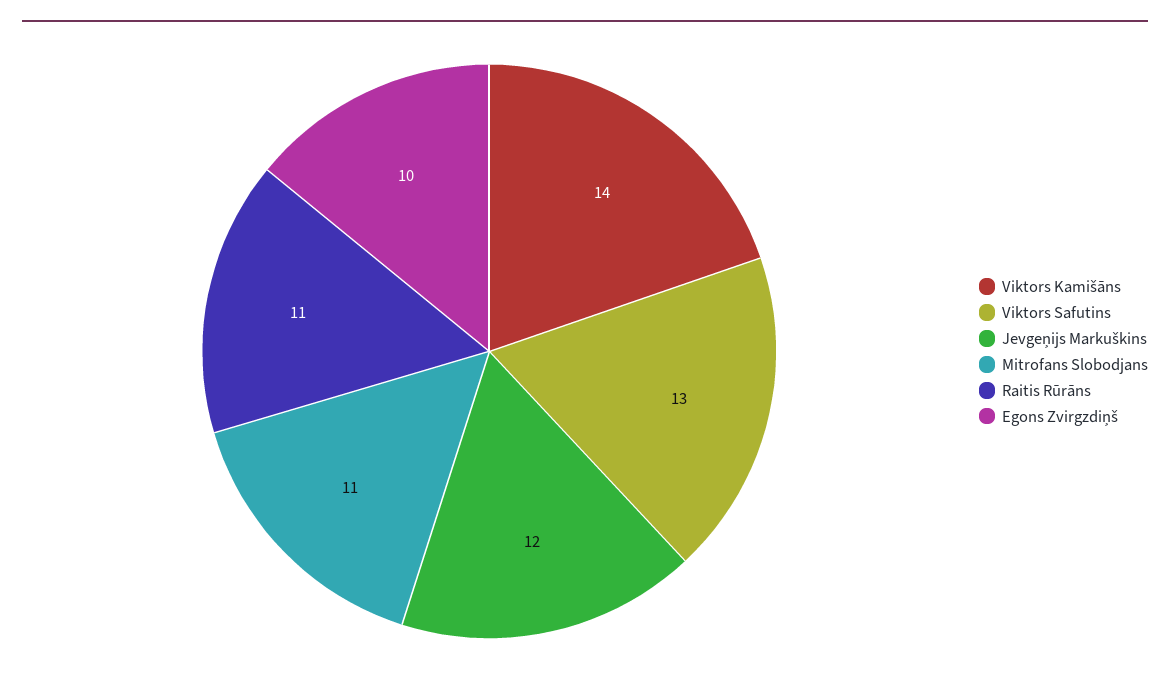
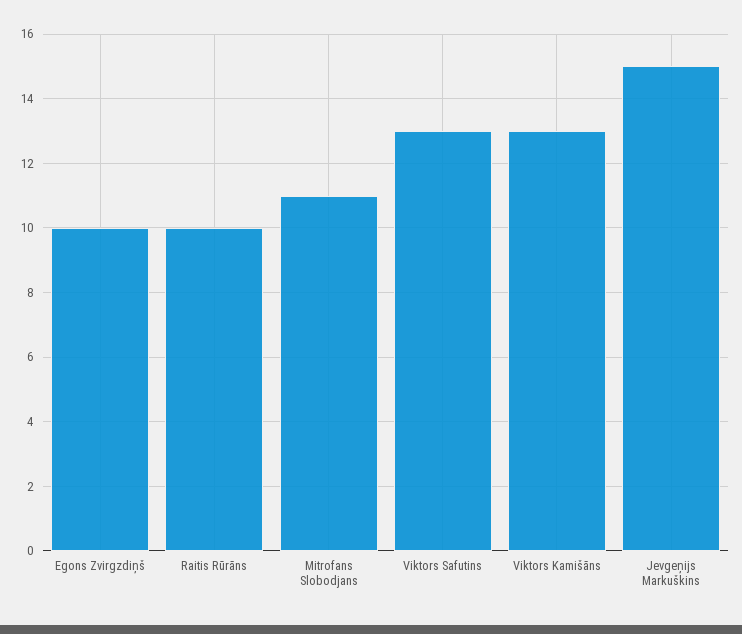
Viktors Kamišāns: 14 -> 13
Jevgeņijs Markuškins: 12 -> 15
Raitis Rūrāns: 11 -> 10

